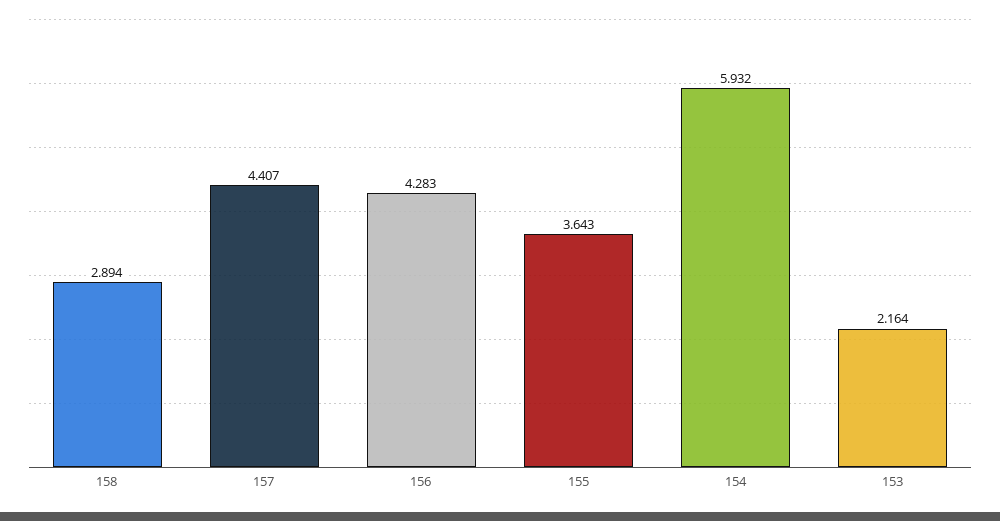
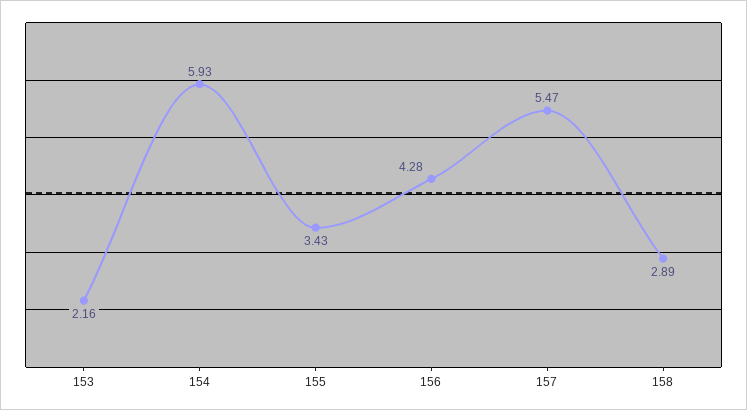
157: 4.407 -> 5.47
155: 3.643 -> 3.43

